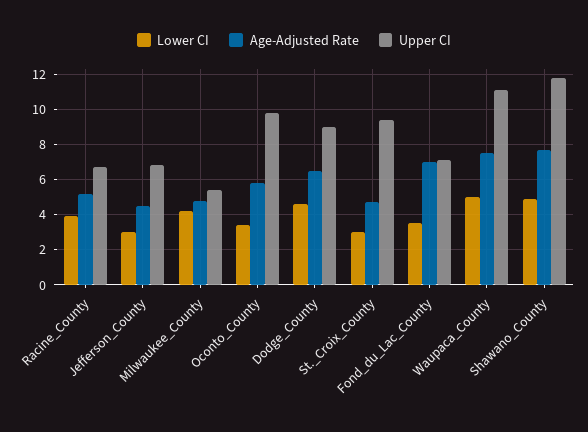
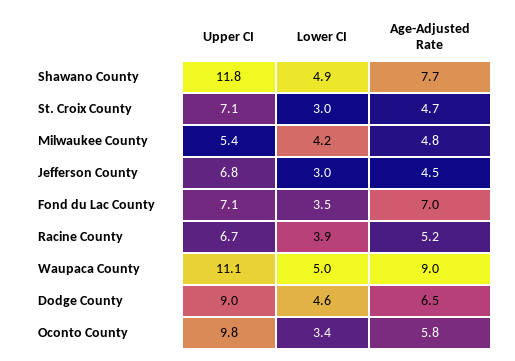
Upper CI, St._Croix_County: 9.5 -> 7.1
Age-Adjusted Rate, Waupaca_County: 7.5 -> 9

